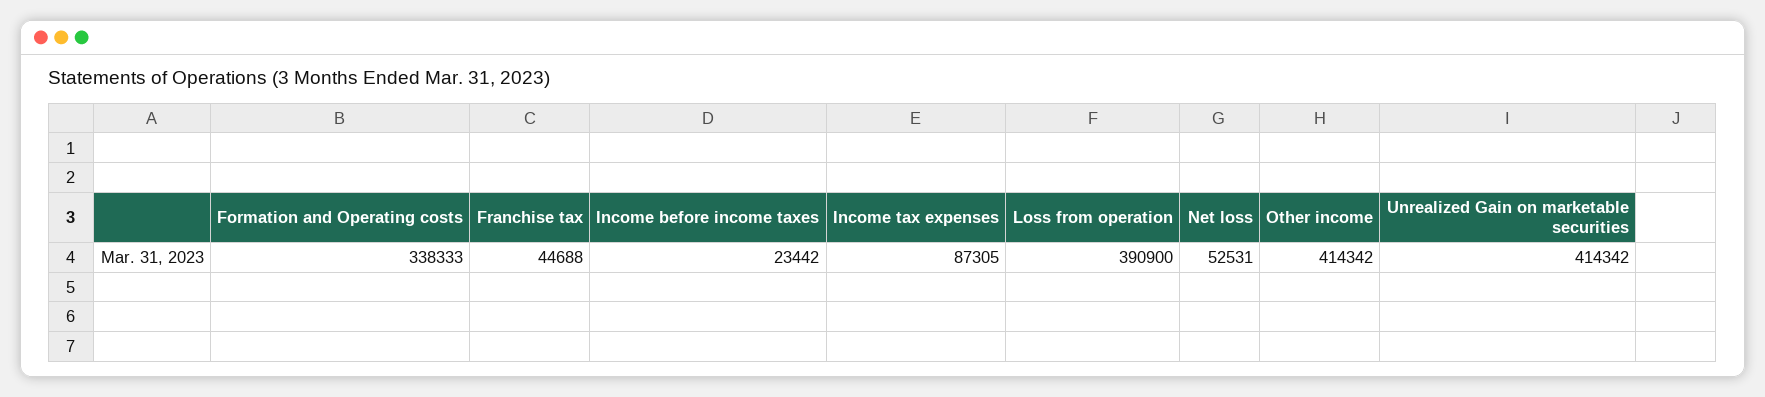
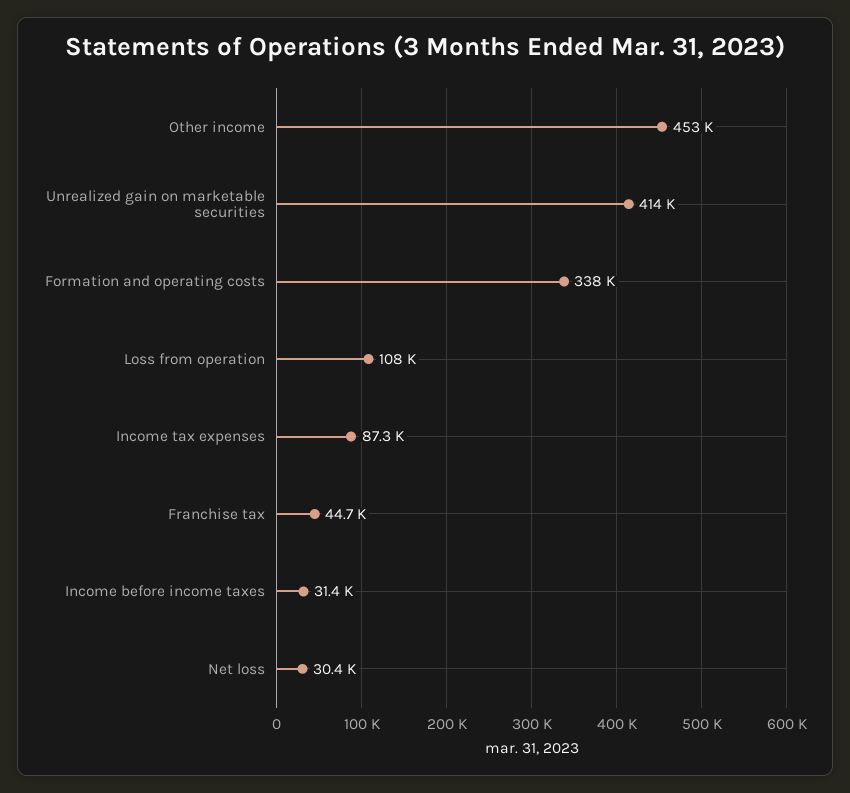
Income before income taxes: 23442 -> 31400
Loss from operation: 390900 -> 108000
Net loss: 52531 -> 30400
Other income: 414342 -> 453000

